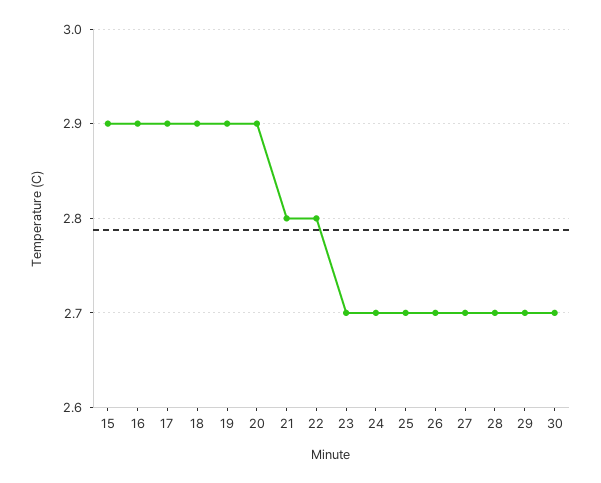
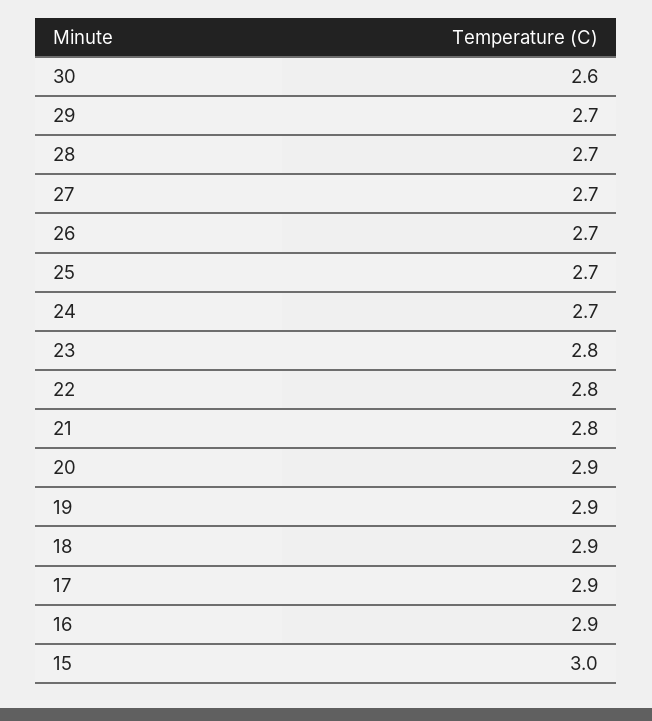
15: 2.9 -> 3
23: 2.7 -> 2.8
30: 2.7 -> 2.6

